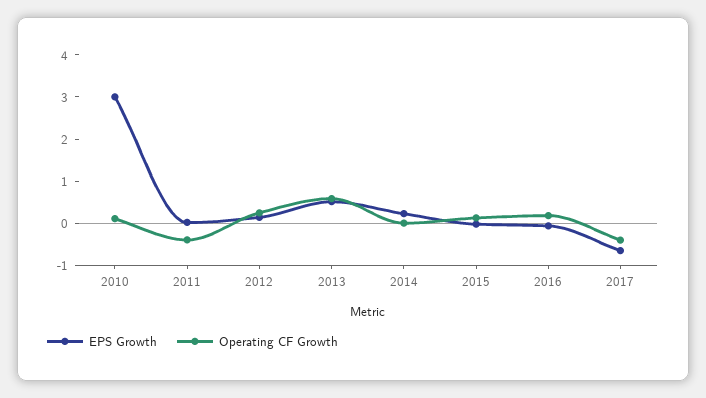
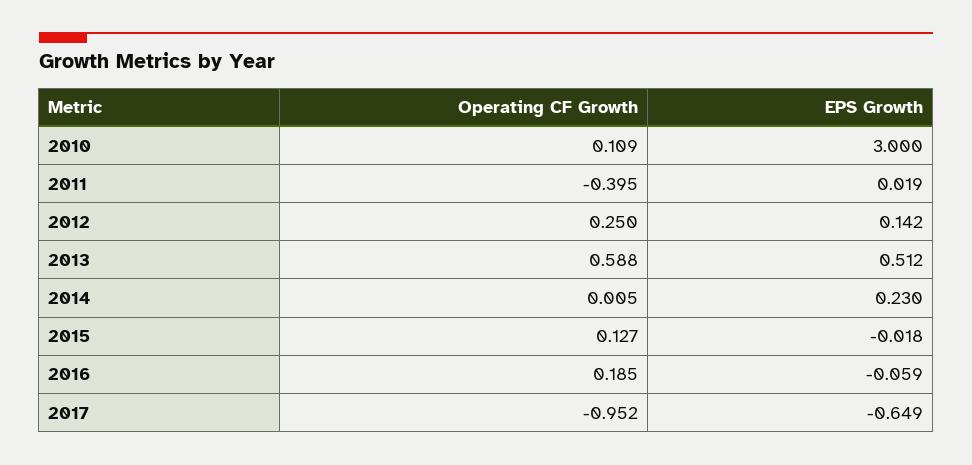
Operating CF Growth, 2017: -0.4 -> -0.952

